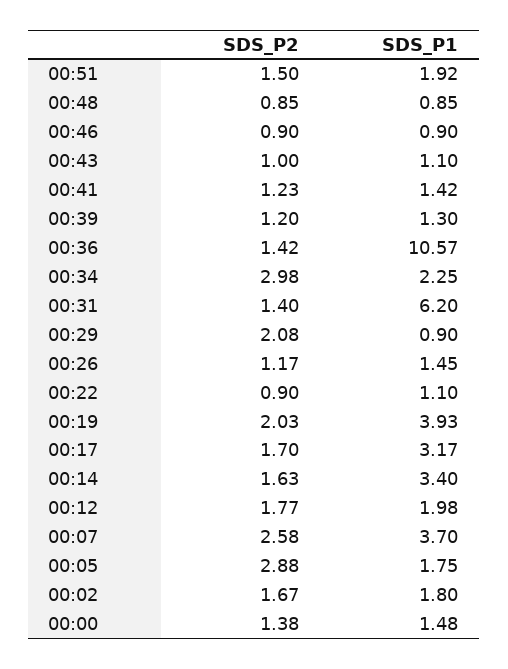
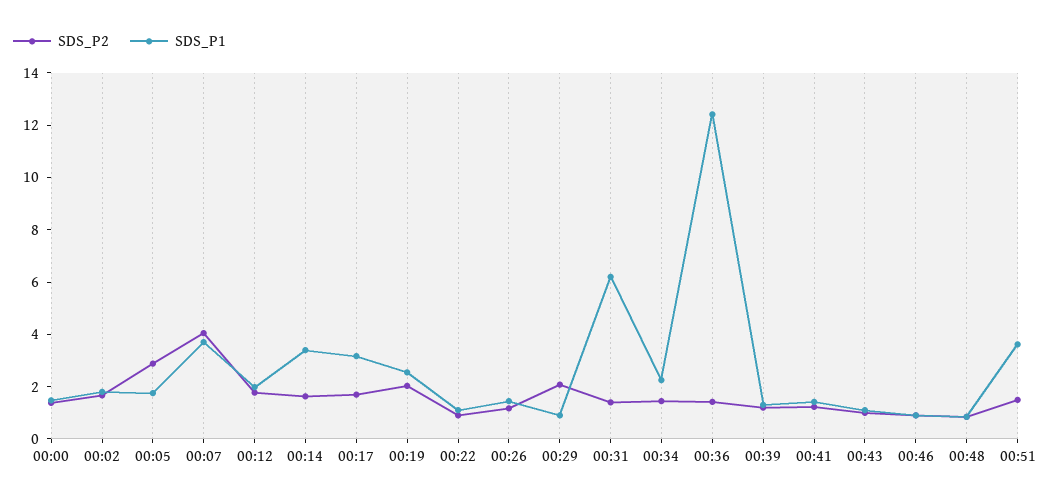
SDS_P1, 00:51: 1.92 -> 3.5
SDS_P1, 00:36: 10.57 -> 12.5
SDS_P2, 00:34: 2.98 -> 1.5
SDS_P1, 00:19: 3.93 -> 2.5
SDS_P2, 00:07: 2.58 -> 4

